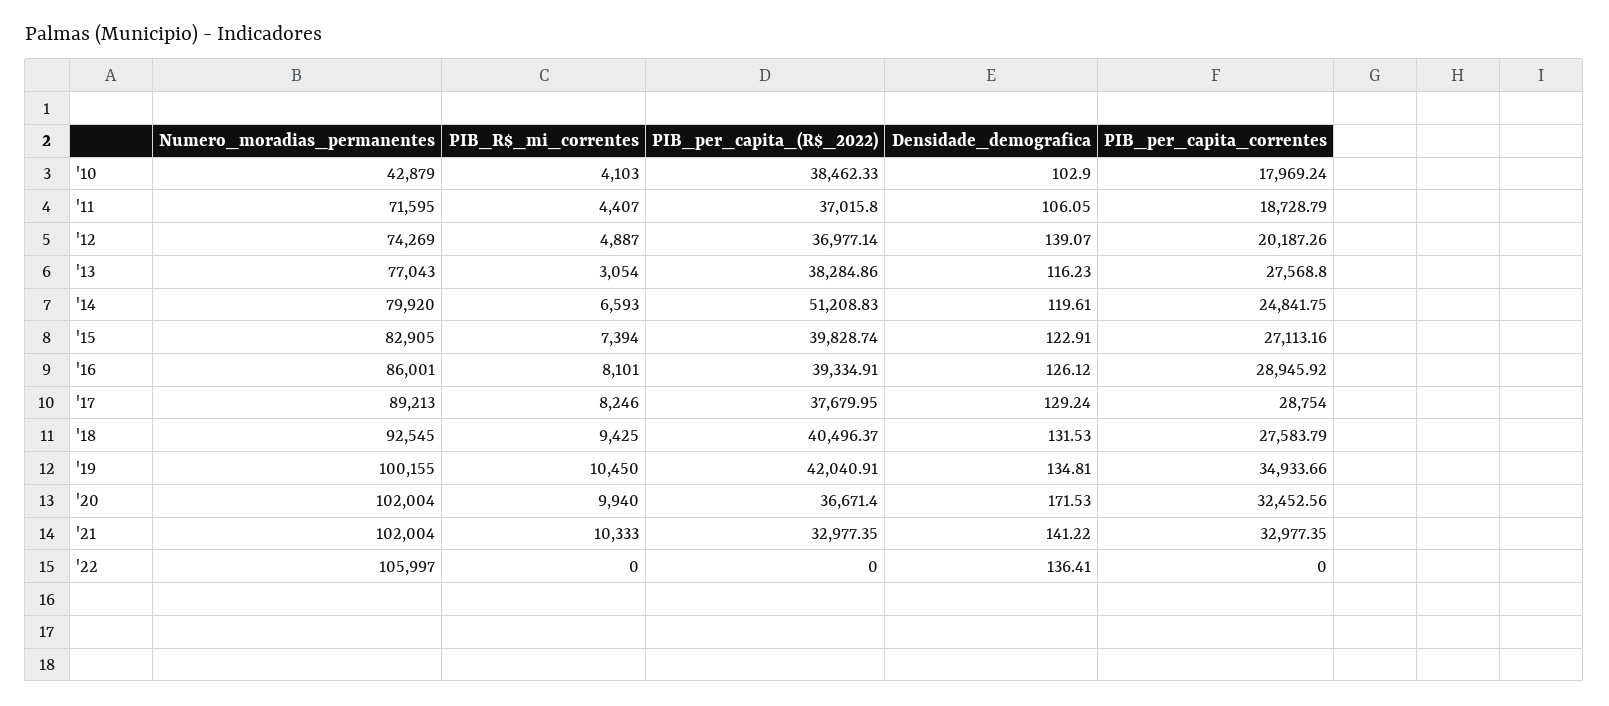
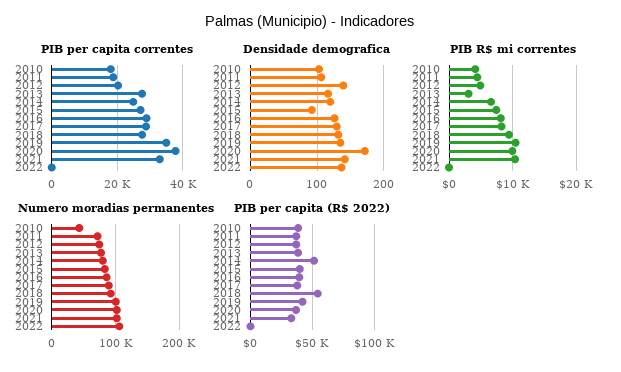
Densidade_demografica, '15: 122.91 -> 90
PIB_per_capita_(R$_2022), '18: 40496.37 -> 55000
PIB_per_capita_correntes, '20: 32452.56 -> 38000

